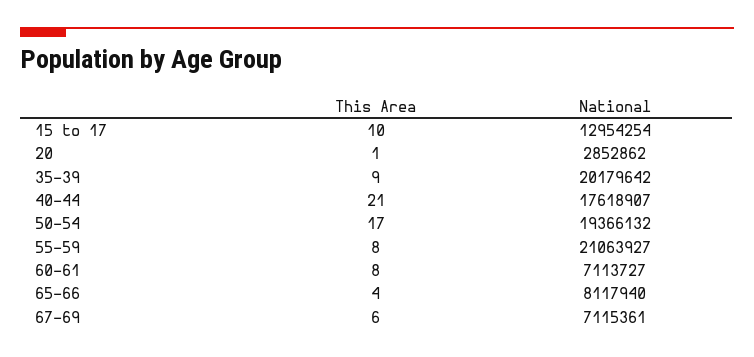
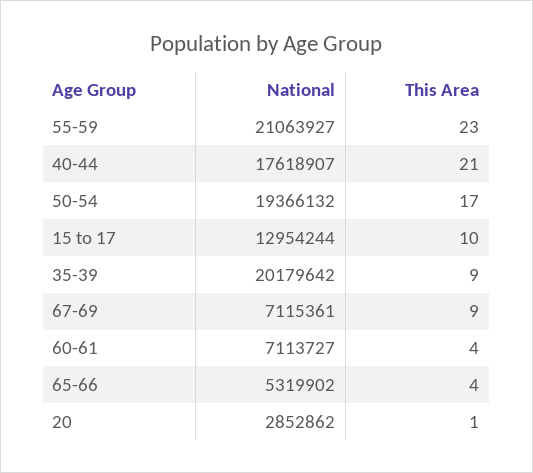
National, 15 to 17: 12954254 -> 12954244
This Area, 55-59: 8 -> 23
This Area, 60-61: 8 -> 4
National, 65-66: 8117940 -> 5319902
This Area, 67-69: 6 -> 9

